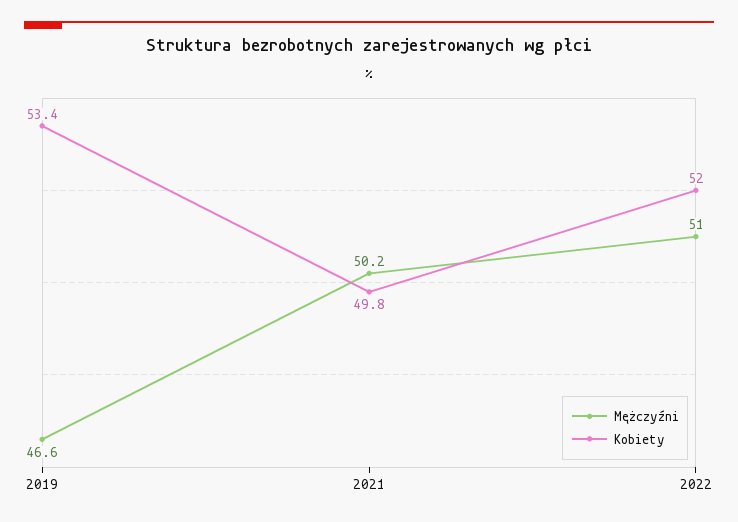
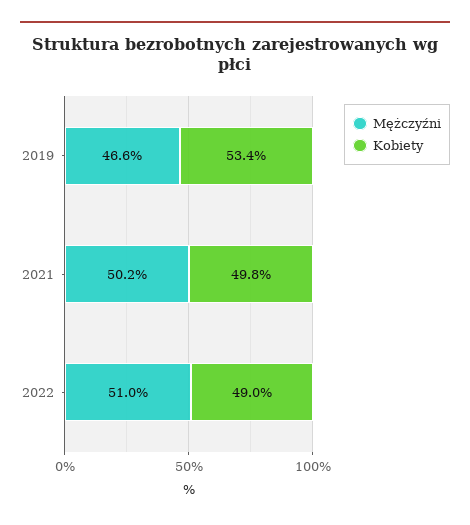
Kobiety, 2022: 52 -> 49

